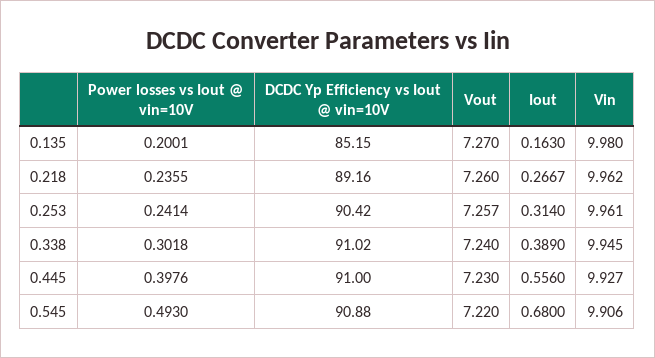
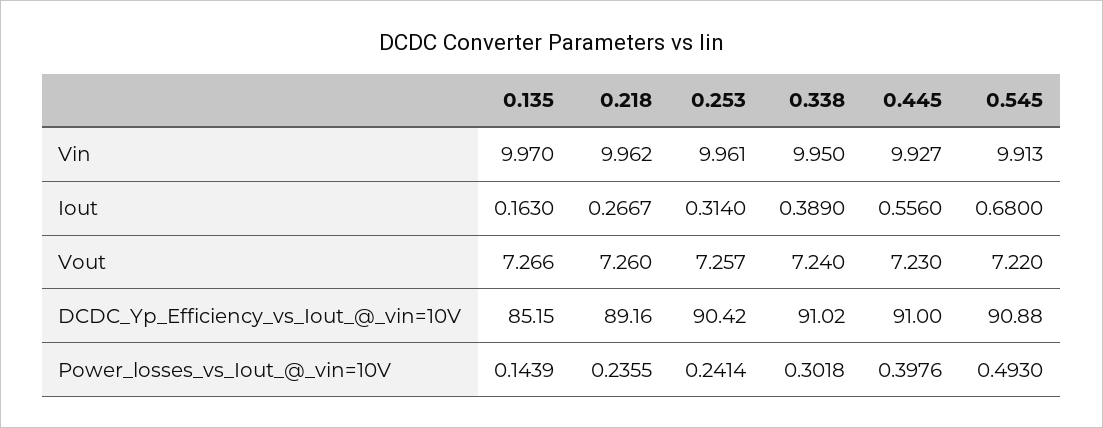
Power losses vs Iout @ vin=10V, 0.135: 0.2001 -> 0.1439
Vout, 0.135: 7.27 -> 7.266
Vin, 0.135: 9.98 -> 9.97
Vin, 0.338: 9.945 -> 9.95
Vin, 0.545: 9.906 -> 9.913

